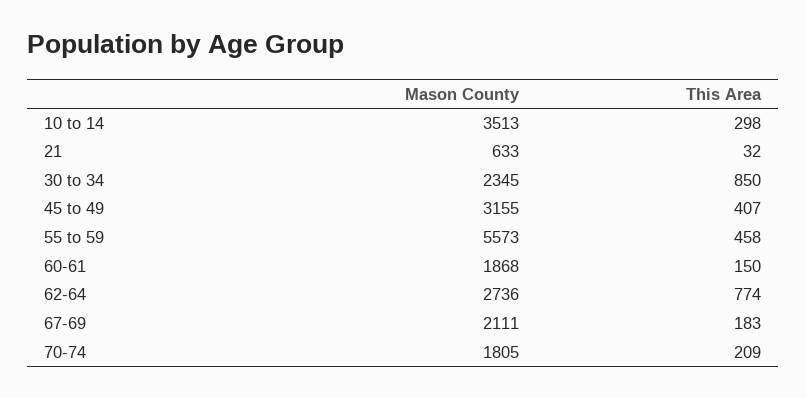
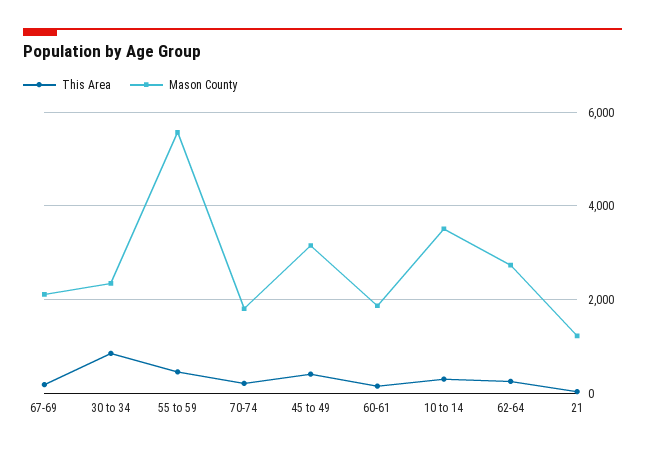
Mason County, 21: 633 -> 1200
This Area, 62-64: 774 -> 200

